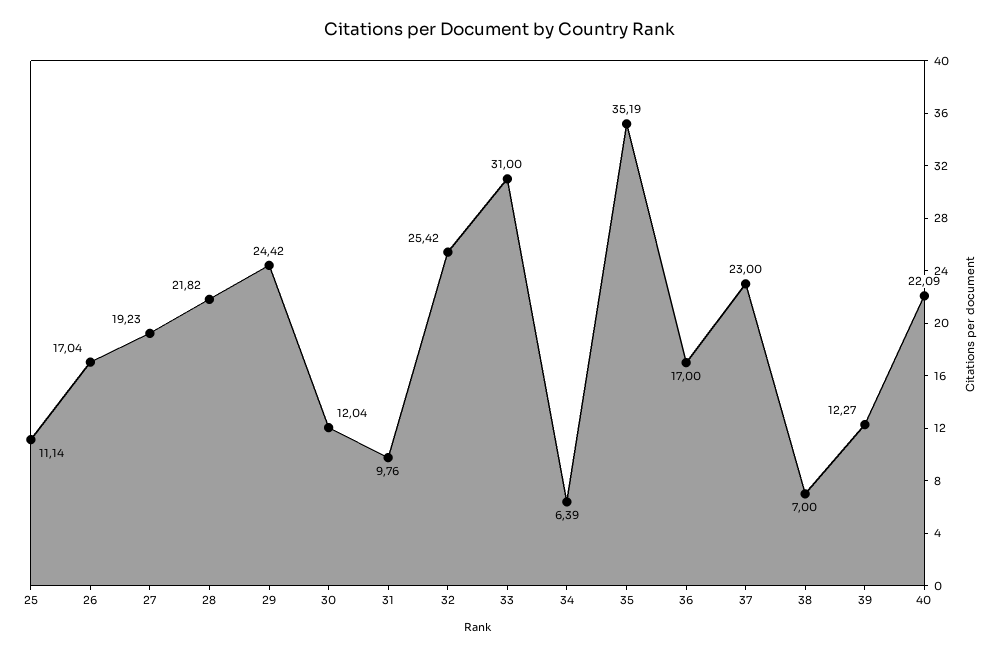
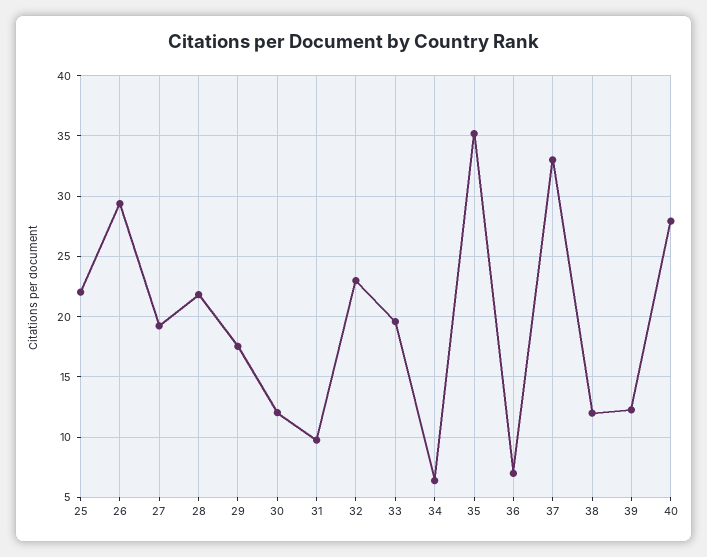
25: 11.14 -> 22
26: 17.04 -> 29.5
29: 24.42 -> 17.5
32: 25.42 -> 23
33: 31 -> 19.5
36: 17 -> 7
37: 23 -> 33
38: 7 -> 12
40: 22.09 -> 28

